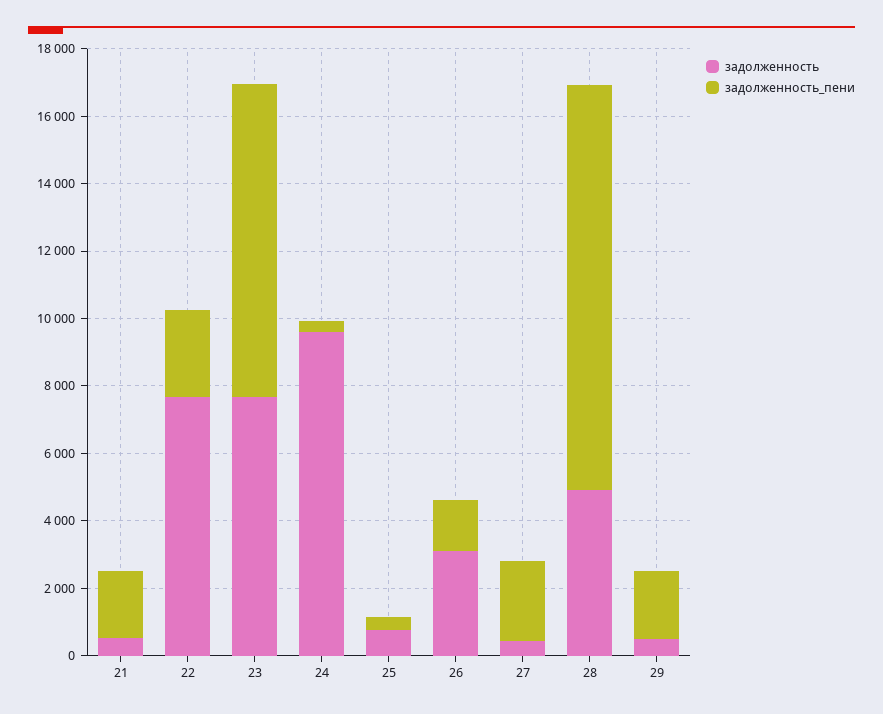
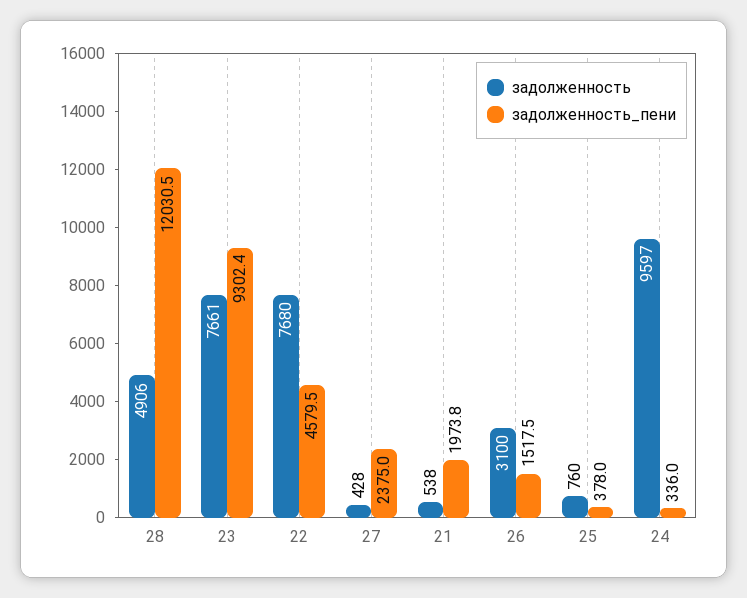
задолженность_пени, 22: 2500 -> 4579.5
задолженность, 29: 500 -> none
задолженность_пени, 29: 2000 -> none

